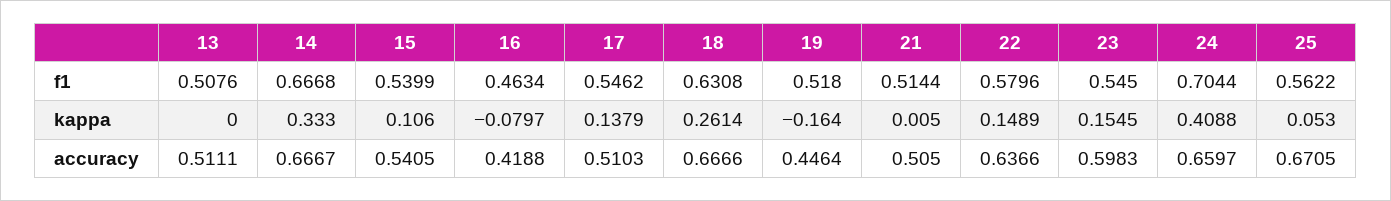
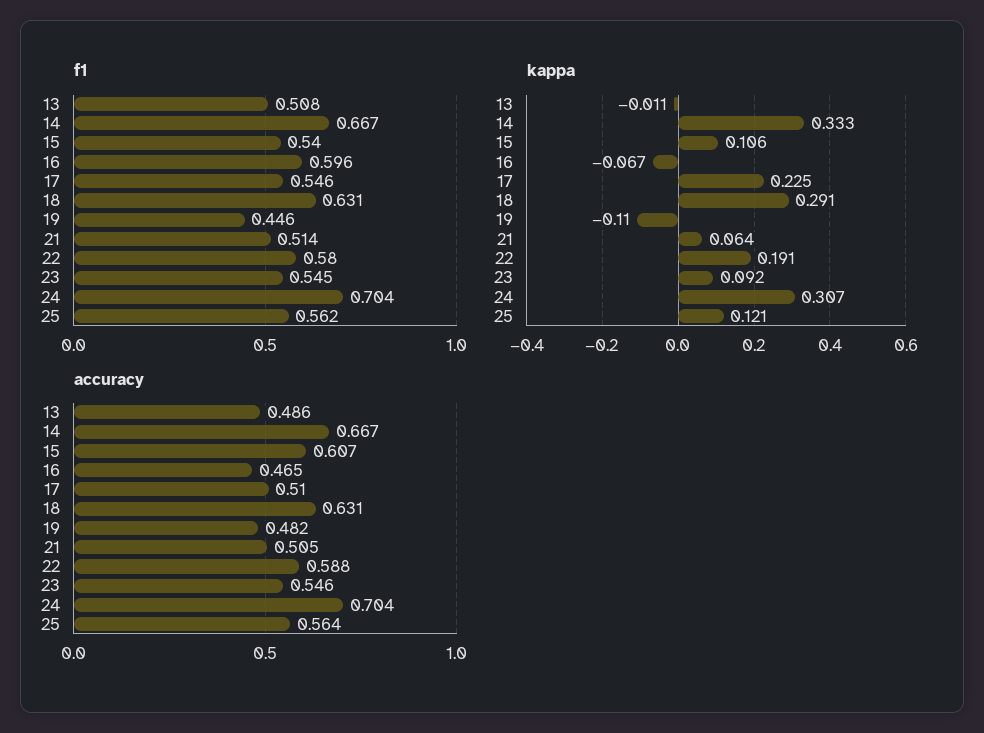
f1, 16: 0.4634 -> 0.596
f1, 19: 0.518 -> 0.446
kappa, 13: 0 -> -0.011
kappa, 16: -0.0797 -> -0.067
kappa, 17: 0.1379 -> 0.225
kappa, 18: 0.2614 -> 0.291
kappa, 19: -0.164 -> -0.11
kappa, 21: 0.005 -> 0.064
kappa, 22: 0.1489 -> 0.191
kappa, 23: 0.1545 -> 0.092
kappa, 24: 0.4088 -> 0.307
kappa, 25: 0.053 -> 0.121
accuracy, 13: 0.5111 -> 0.486
accuracy, 15: 0.5405 -> 0.607
accuracy, 16: 0.4188 -> 0.465
accuracy, 18: 0.6666 -> 0.631
accuracy, 19: 0.4464 -> 0.482
accuracy, 22: 0.6366 -> 0.588
accuracy, 23: 0.5983 -> 0.546
accuracy, 24: 0.6597 -> 0.704
accuracy, 25: 0.6705 -> 0.564

